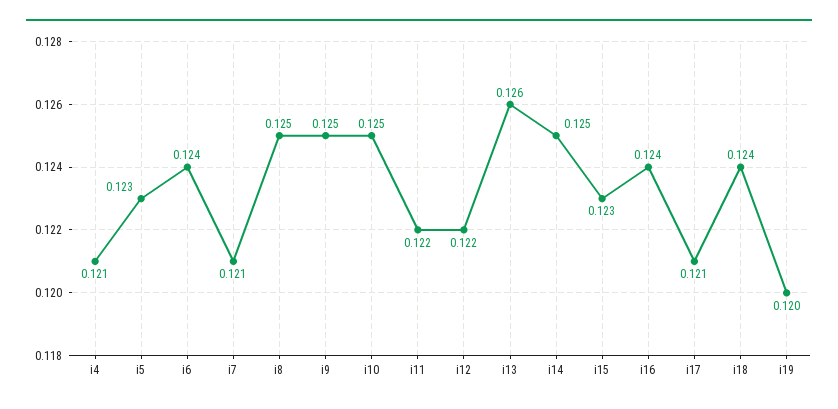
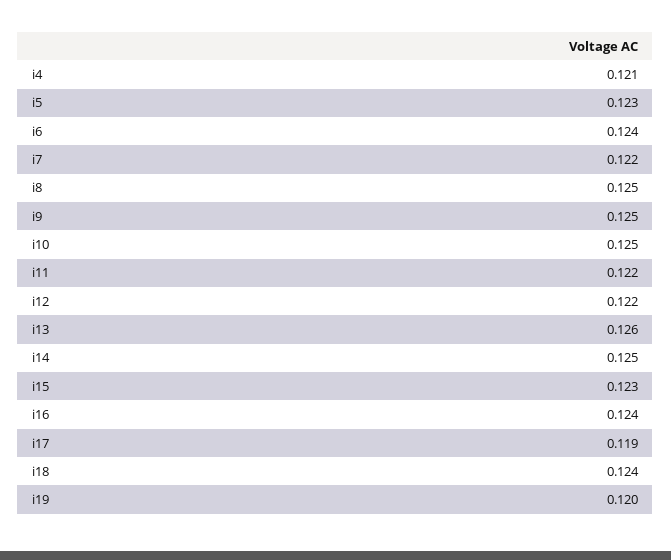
i7: 0.121 -> 0.122
i17: 0.121 -> 0.119

